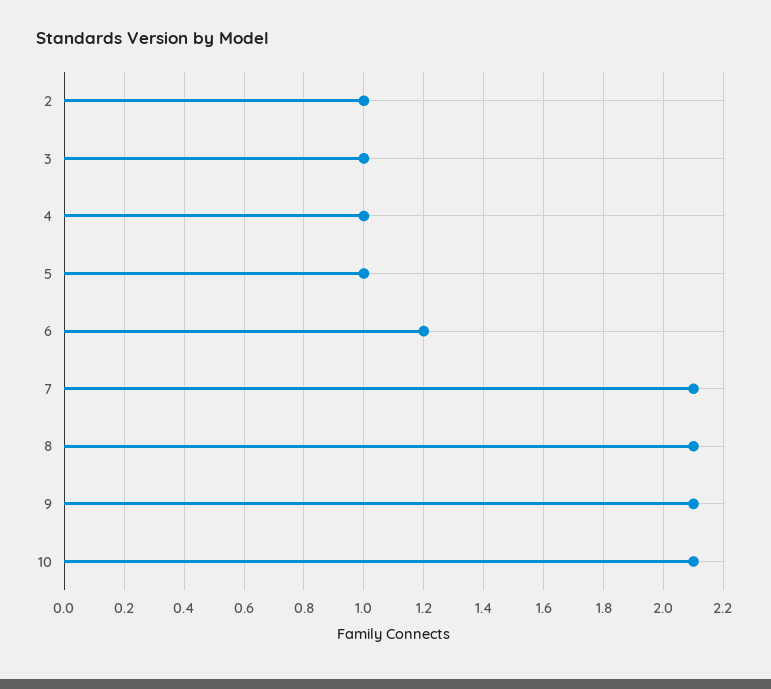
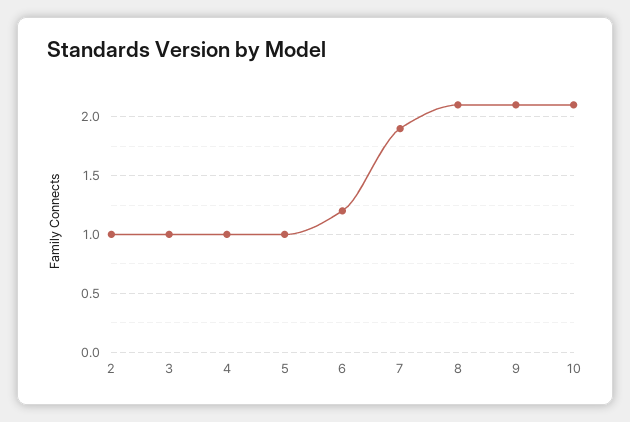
7: 2.1 -> 1.9

